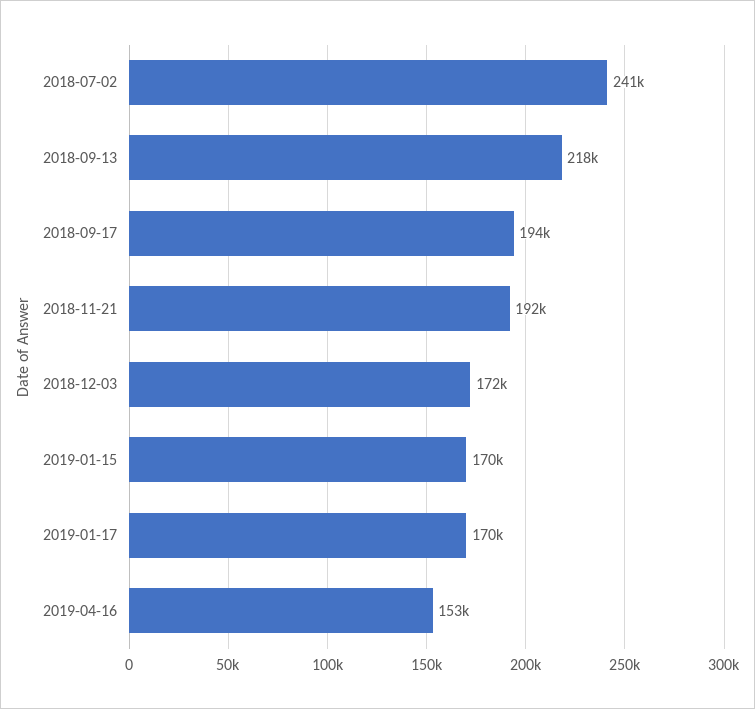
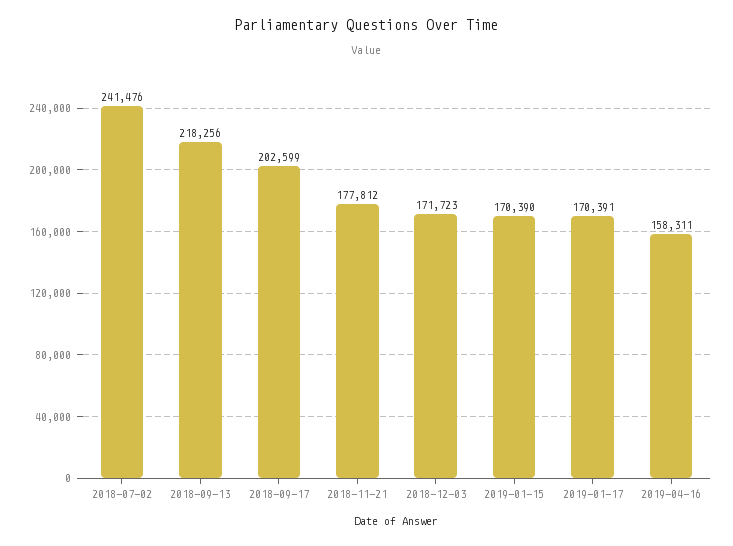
2018-09-17: 194000 -> 202599
2018-11-21: 192000 -> 177812
2019-04-16: 153000 -> 158311

